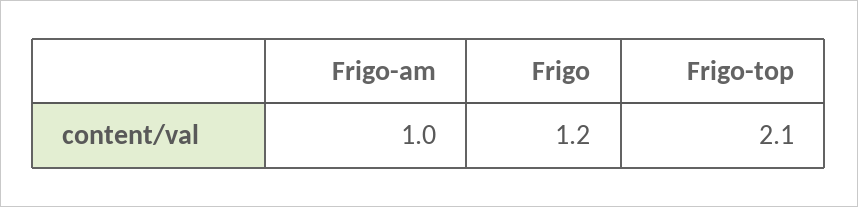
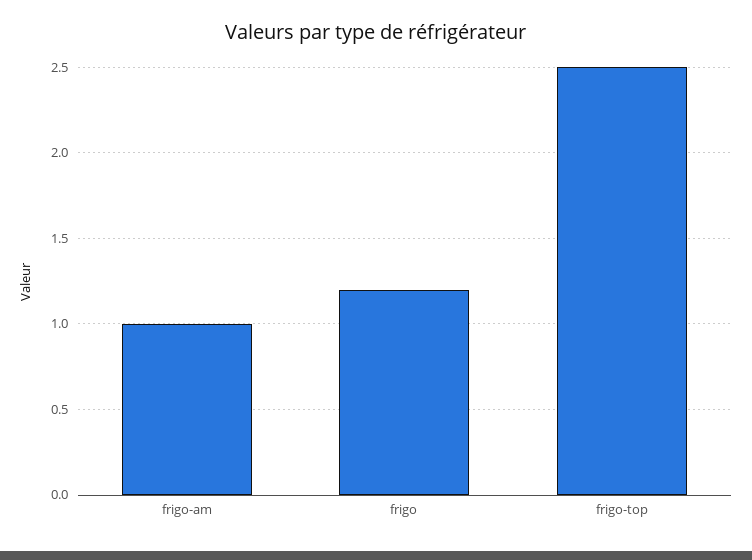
Frigo-top: 2.1 -> 2.5

